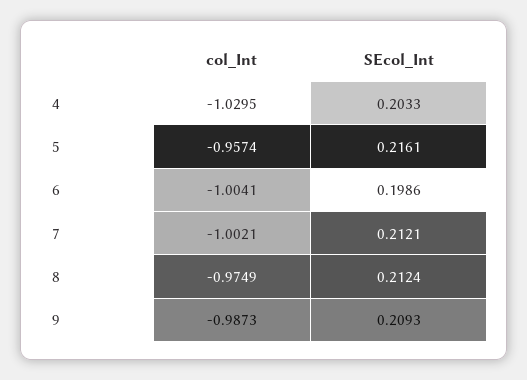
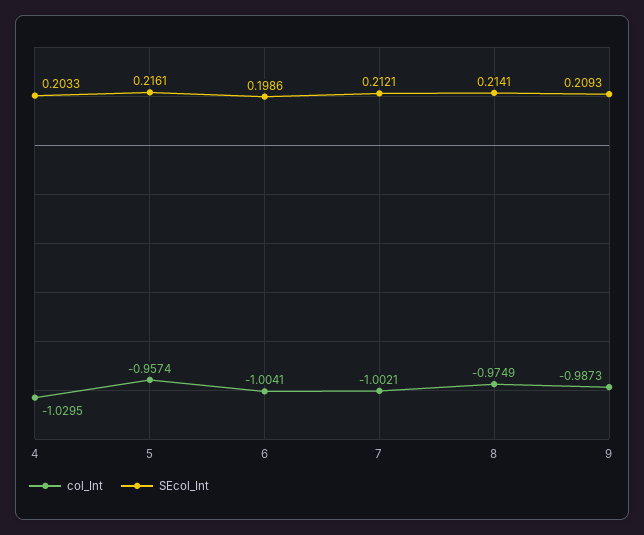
SEcol_Int, 8: 0.2124 -> 0.2141

